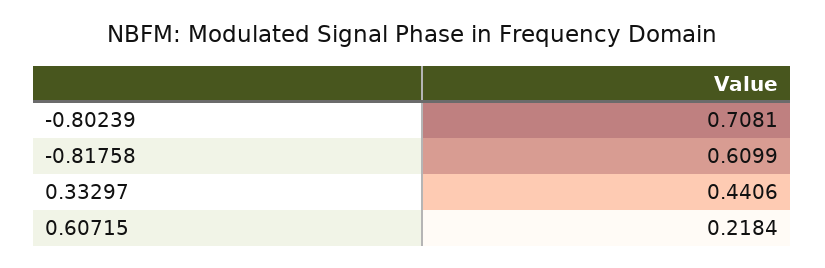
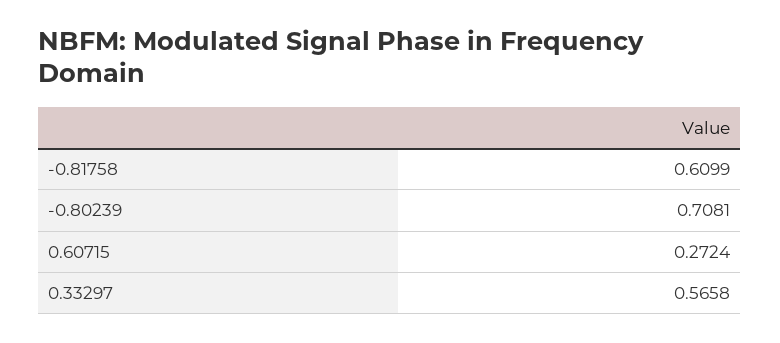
0.33297: 0.4406 -> 0.5658
0.60715: 0.2184 -> 0.2724

